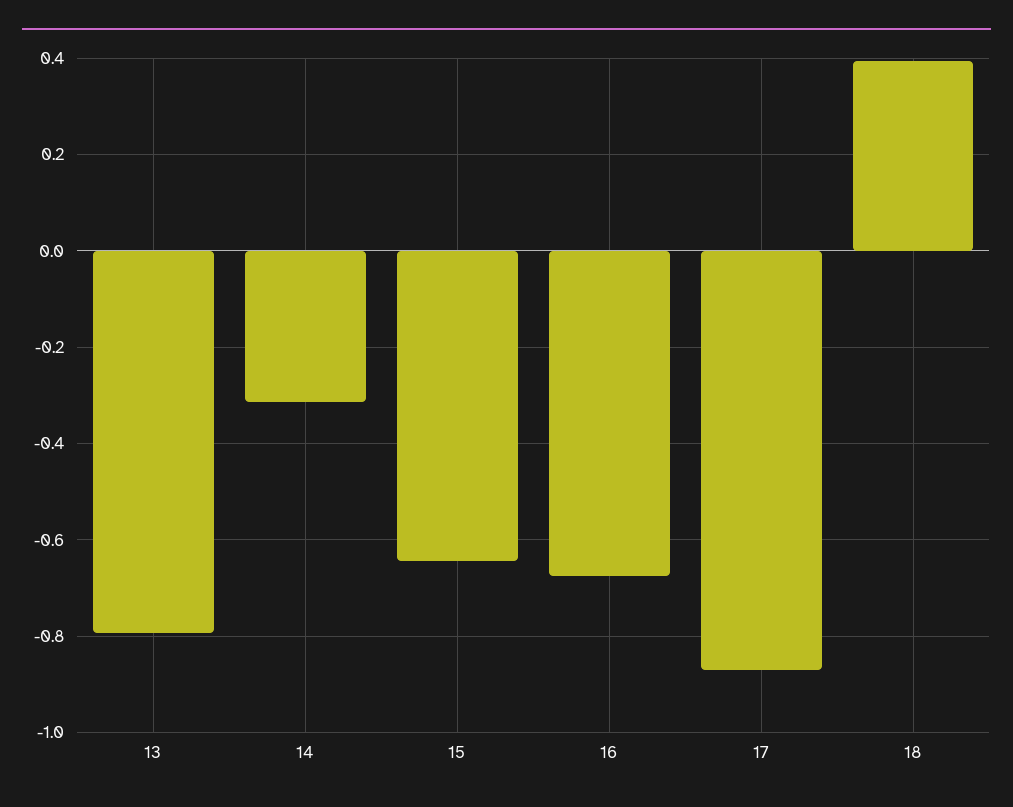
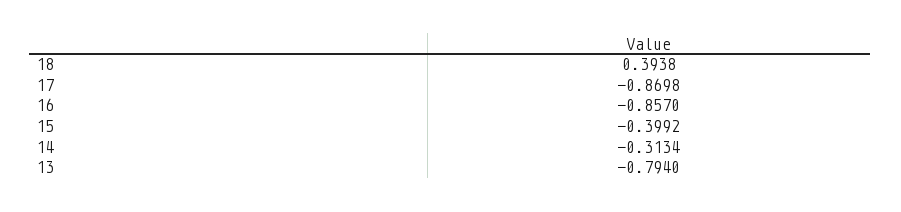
15: -0.64 -> -0.3992
16: -0.68 -> -0.857

